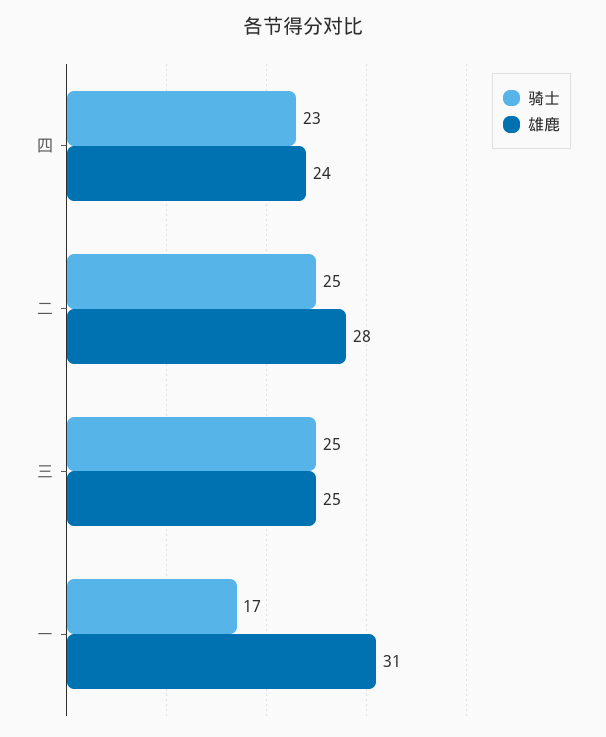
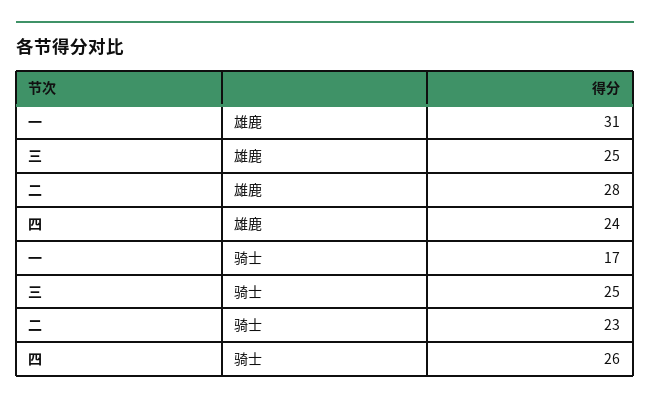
骑士, 四: 23 -> 26
骑士, 二: 25 -> 23

